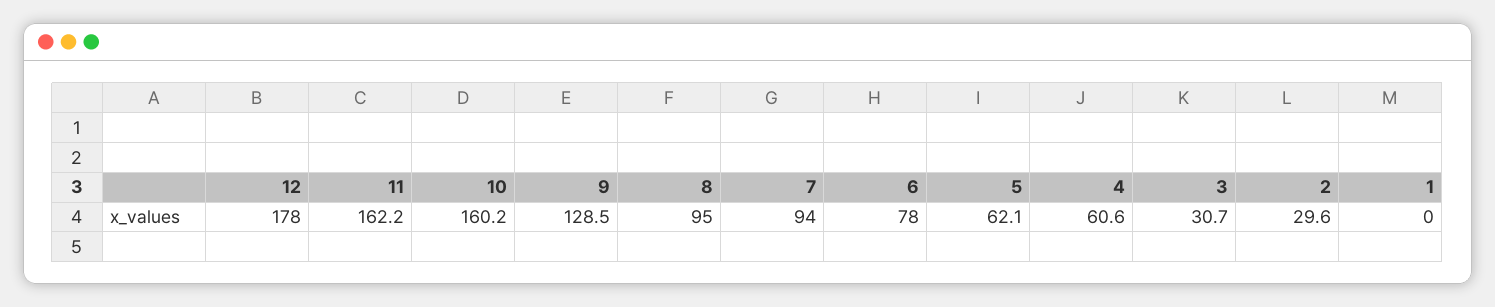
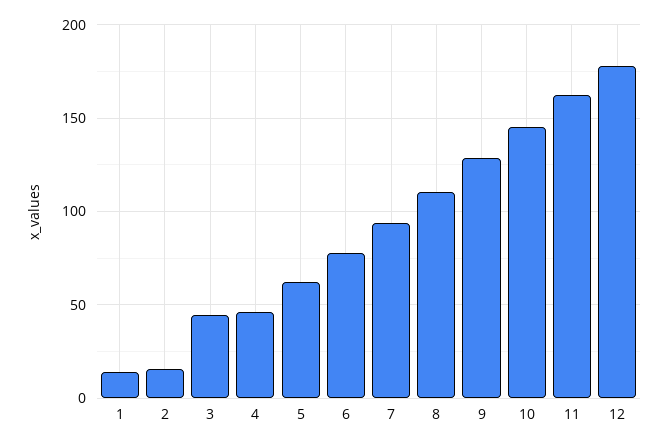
10: 160.2 -> 145
8: 95 -> 110
4: 60.6 -> 45
3: 30.7 -> 45
2: 29.6 -> 15
1: 0 -> 15

